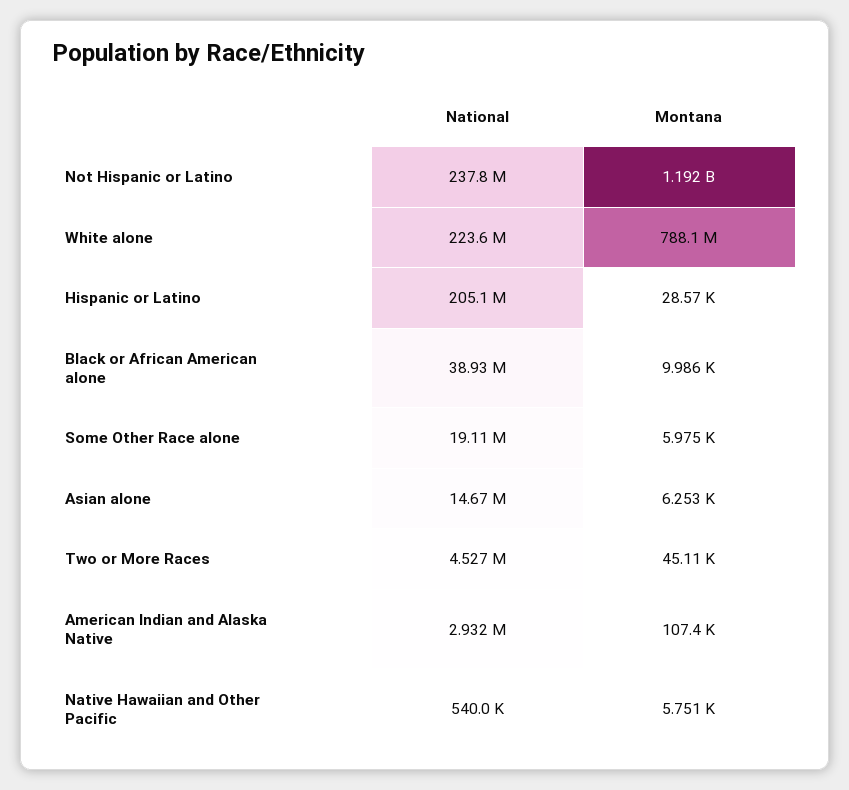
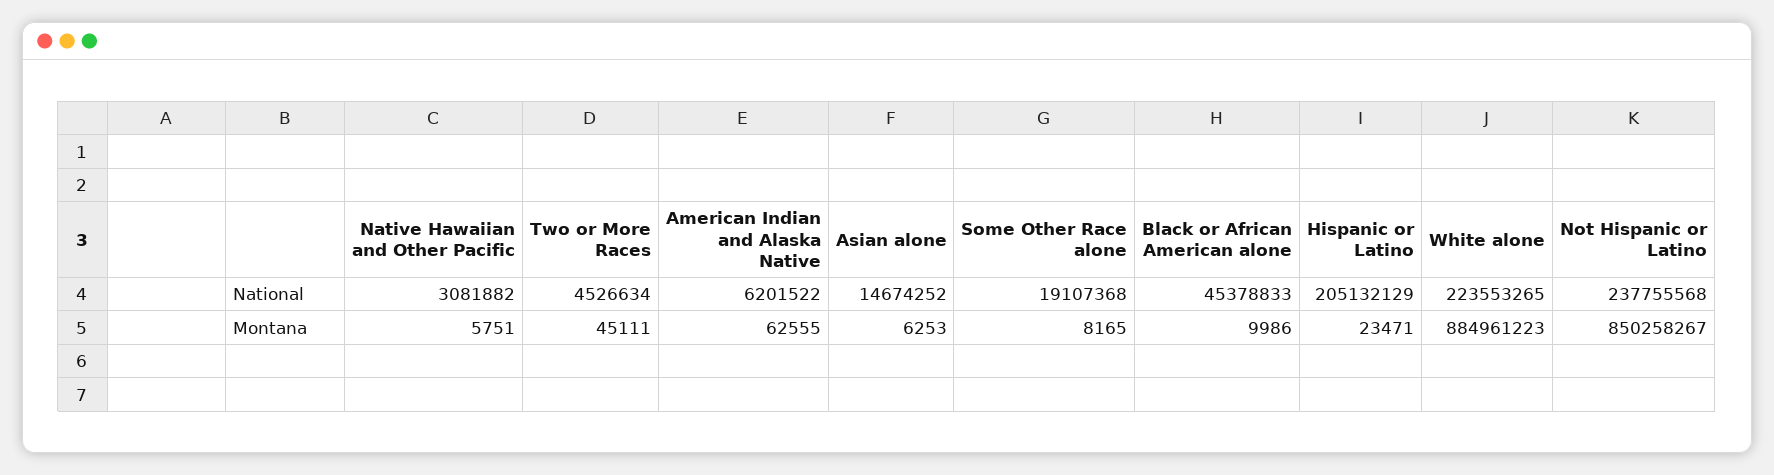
Montana, Not Hispanic or Latino: 1192000000 -> 850258267
Montana, White alone: 788100000 -> 884961223
Montana, Hispanic or Latino: 28570 -> 23471
National, Black or African American alone: 38930000 -> 45378833
Montana, Some Other Race alone: 5975 -> 8165
National, American Indian and Alaska Native: 2932000 -> 6201522
Montana, American Indian and Alaska Native: 107400 -> 62555
National, Native Hawaiian and Other Pacific: 540000 -> 3081882

